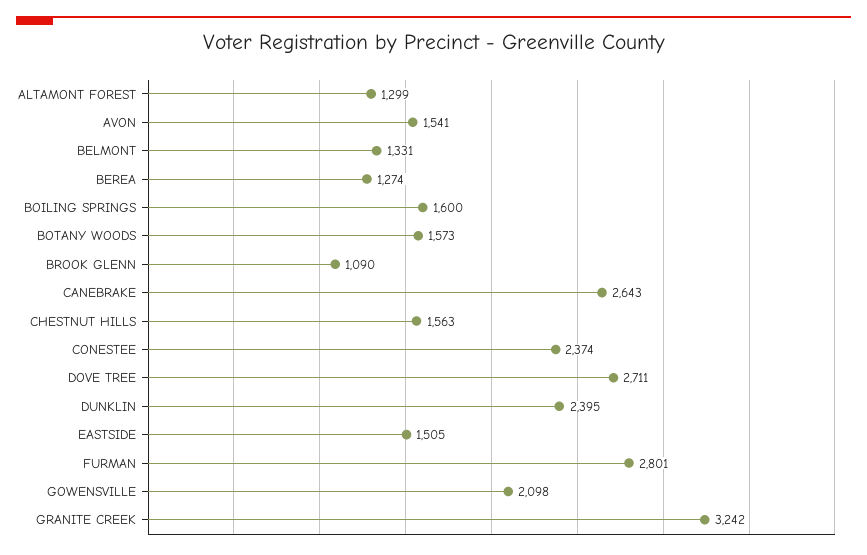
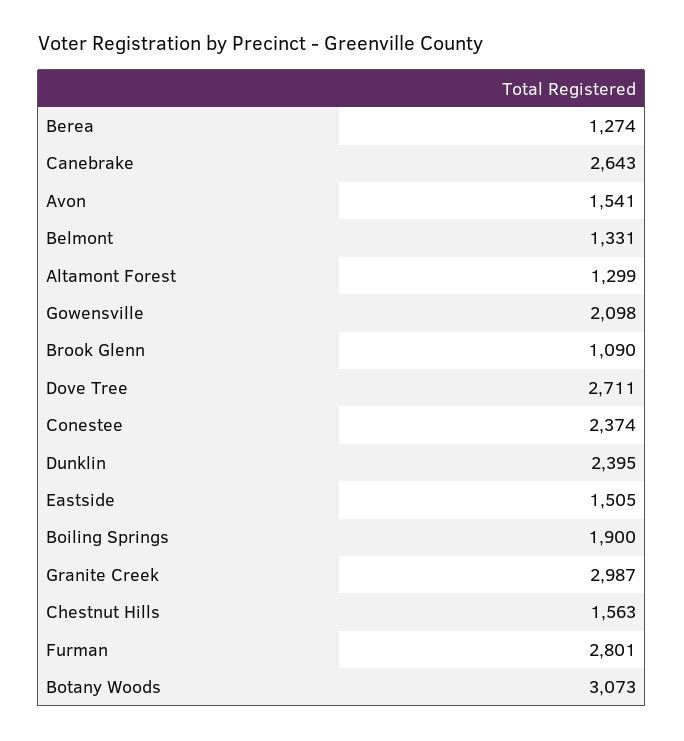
BOILING SPRINGS: 1600 -> 1900
BOTANY WOODS: 1573 -> 3073
GRANITE CREEK: 3242 -> 2987

